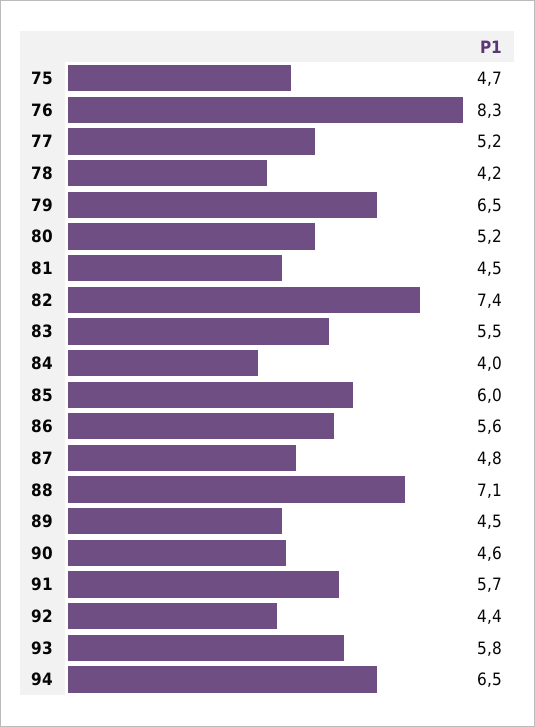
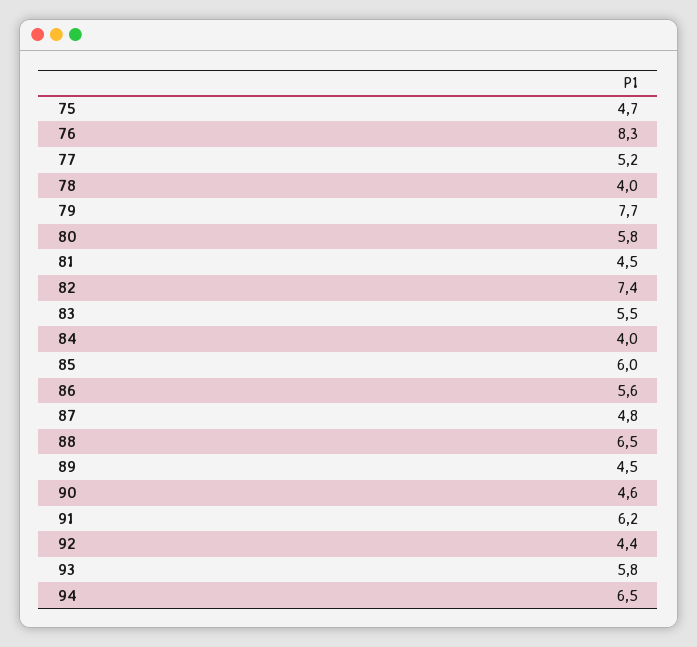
78: 4.2 -> 4
79: 6.5 -> 7.7
80: 5.2 -> 5.8
88: 7.1 -> 6.5
91: 5.7 -> 6.2

